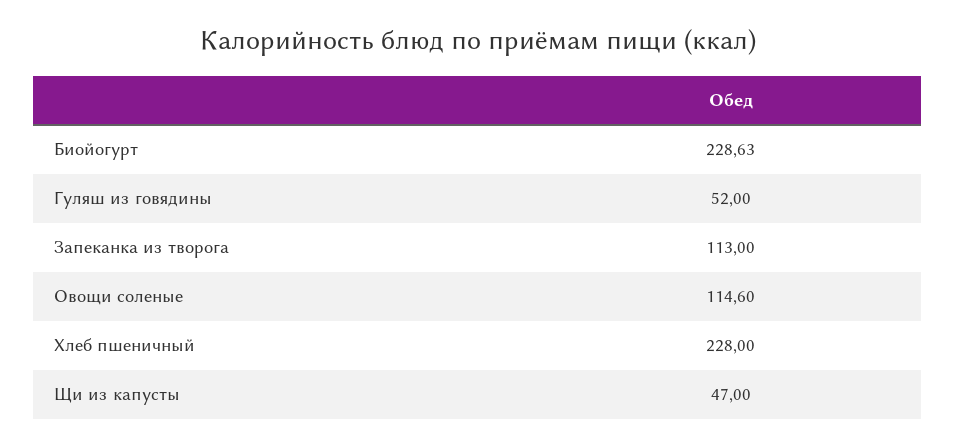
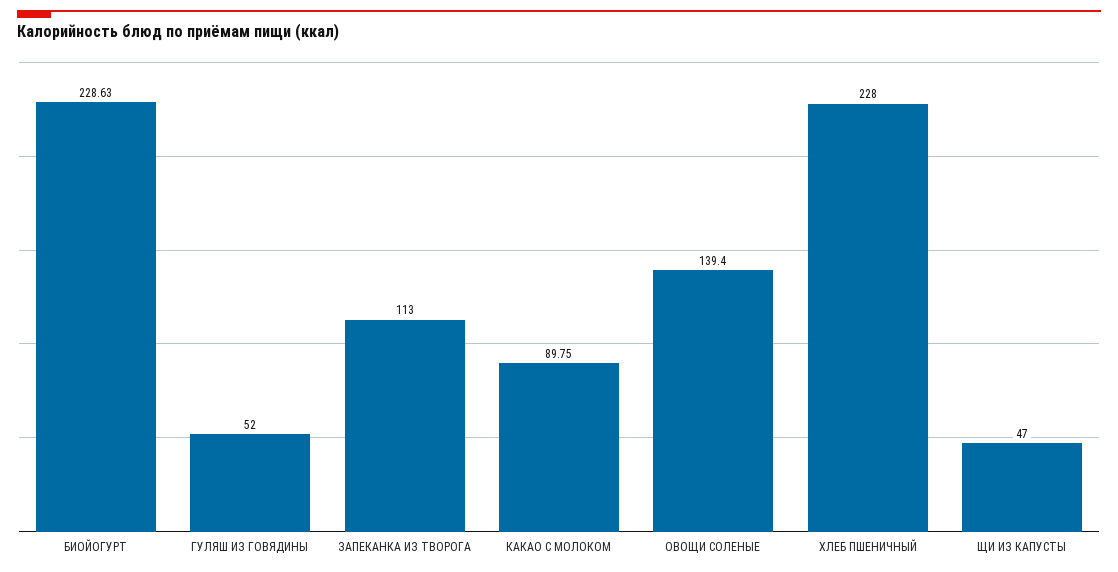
Овощи соленые: 114.6 -> 139.4
КАКАО С МОЛОКОМ: none -> 89.75

